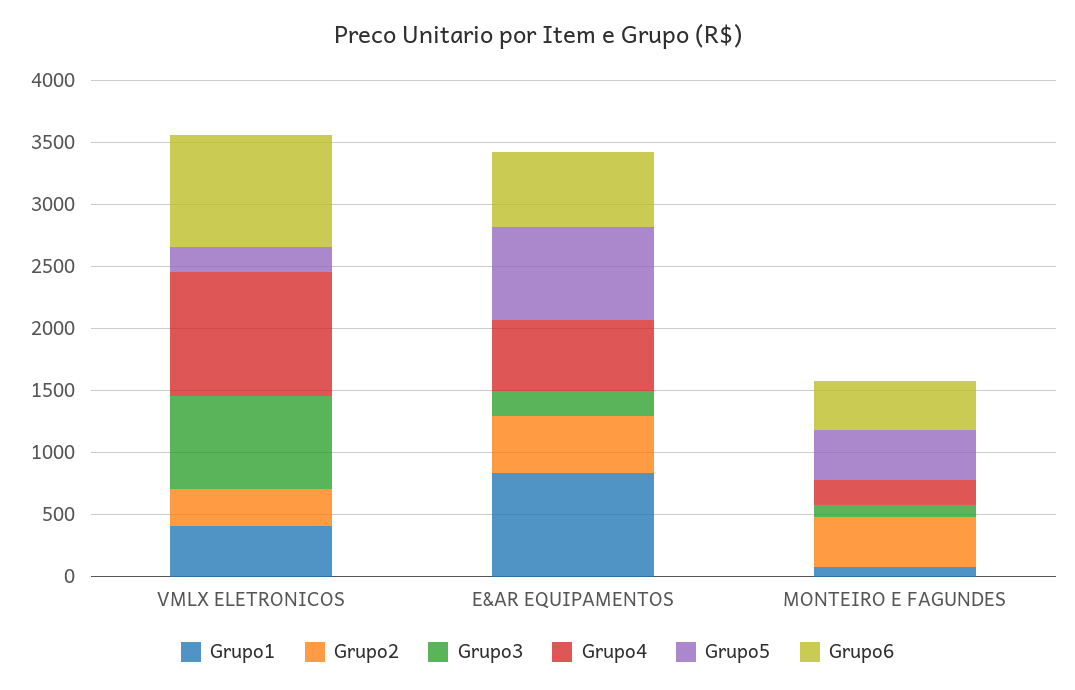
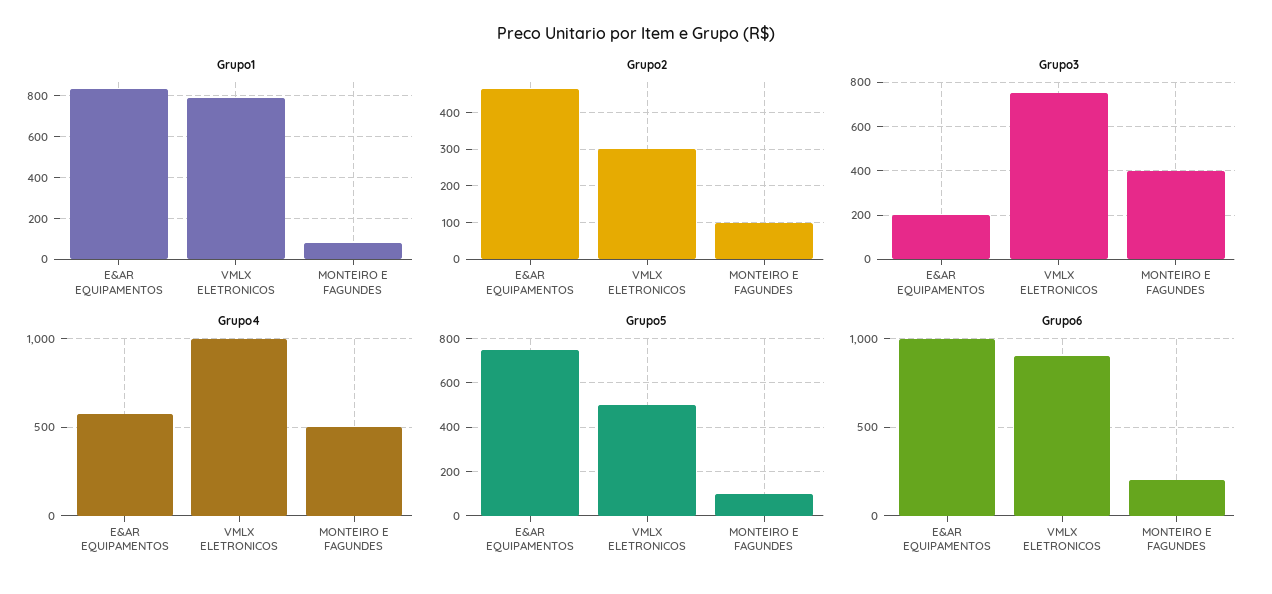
Grupo1, VMLX ELETRONICOS: 400 -> 800
Grupo5, VMLX ELETRONICOS: 200 -> 500
Grupo6, E&AR EQUIPAMENTOS: 600 -> 1000
Grupo2, MONTEIRO E FAGUNDES: 400 -> 100
Grupo3, MONTEIRO E FAGUNDES: 100 -> 400
Grupo4, MONTEIRO E FAGUNDES: 200 -> 500
Grupo5, MONTEIRO E FAGUNDES: 400 -> 100
Grupo6, MONTEIRO E FAGUNDES: 400 -> 200

